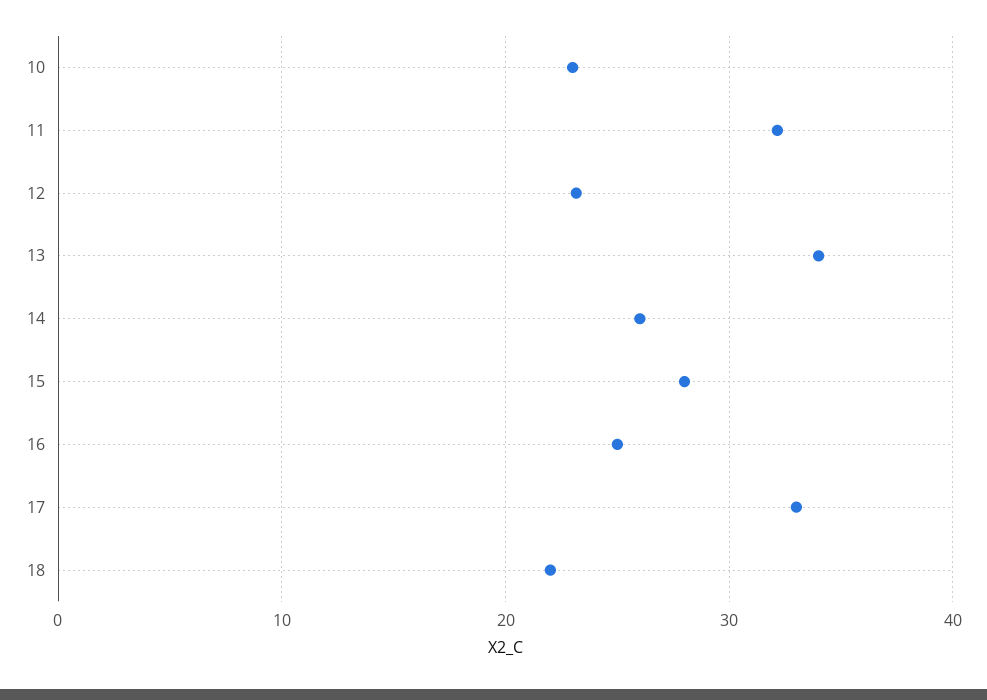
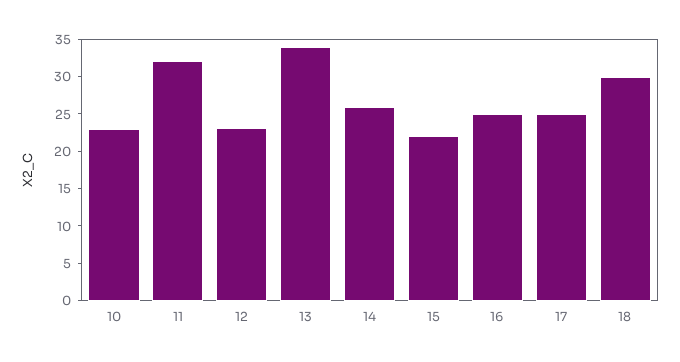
15: 28 -> 22.5
17: 33 -> 25
18: 22 -> 30

